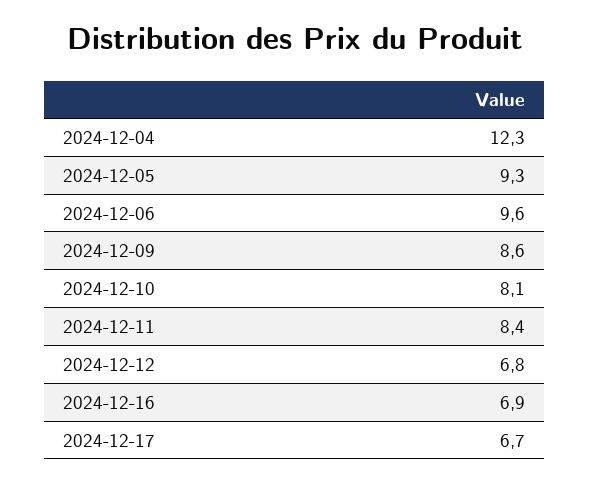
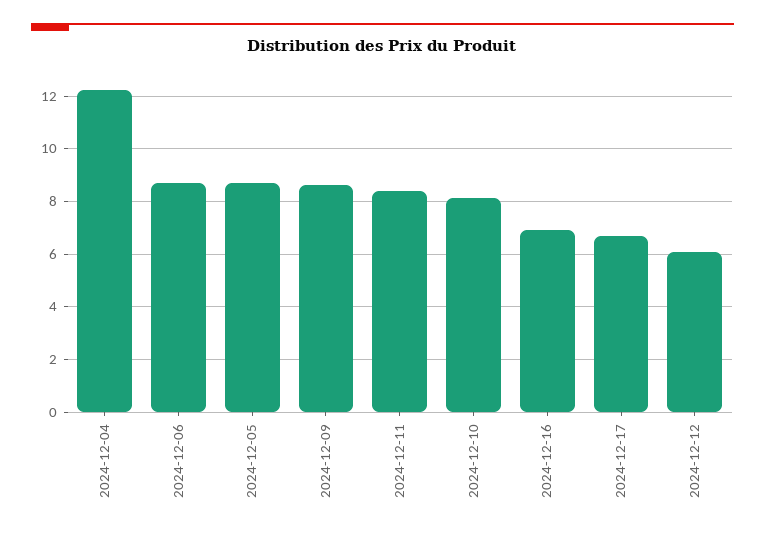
2024-12-05: 9.3 -> 8.75
2024-12-06: 9.6 -> 8.75
2024-12-12: 6.8 -> 6

